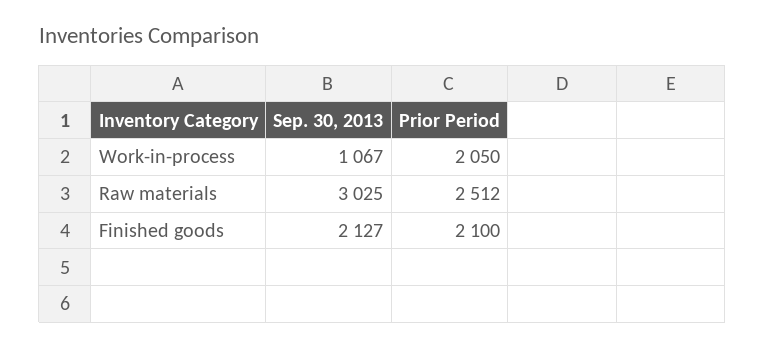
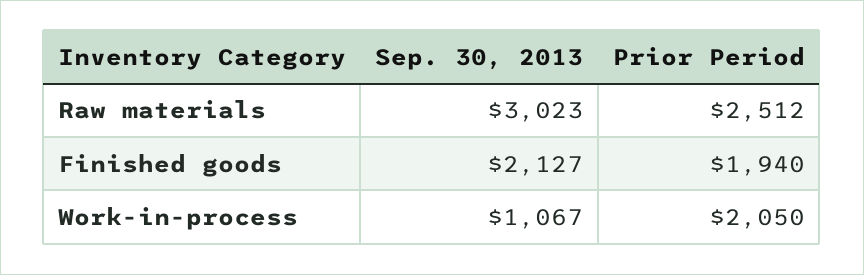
Sep. 30, 2013, Raw materials: 3025 -> 3023
Prior Period, Finished goods: 2100 -> 1940

